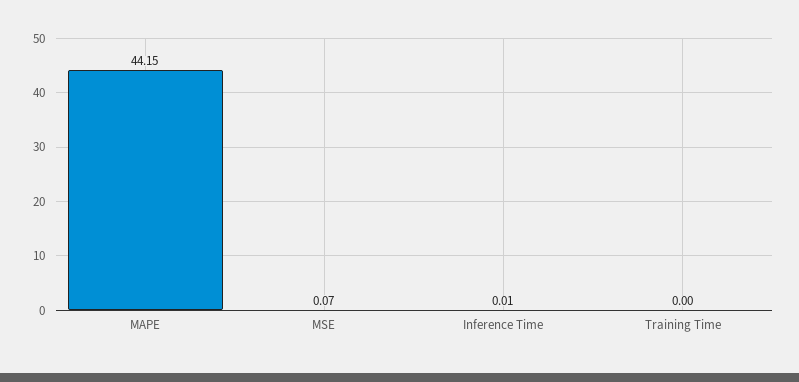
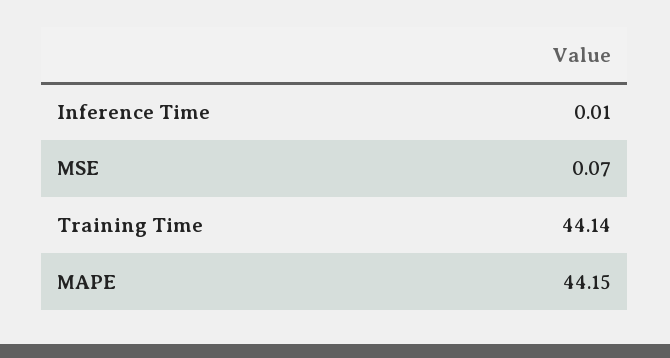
Training Time: 0 -> 44.14

